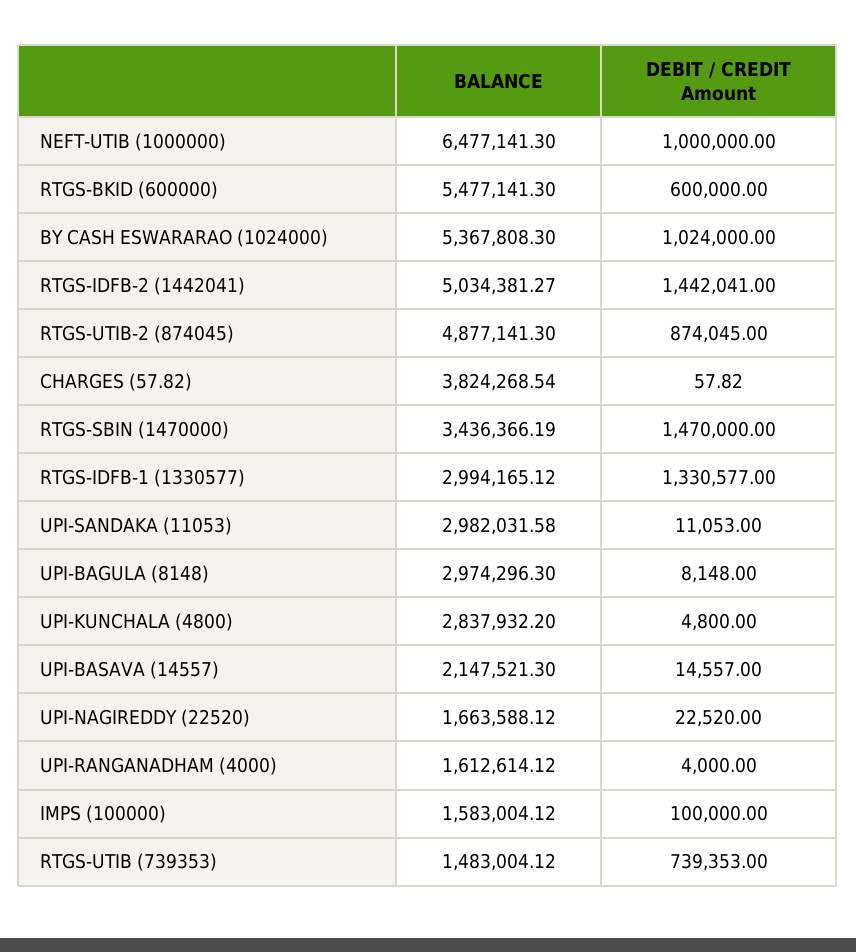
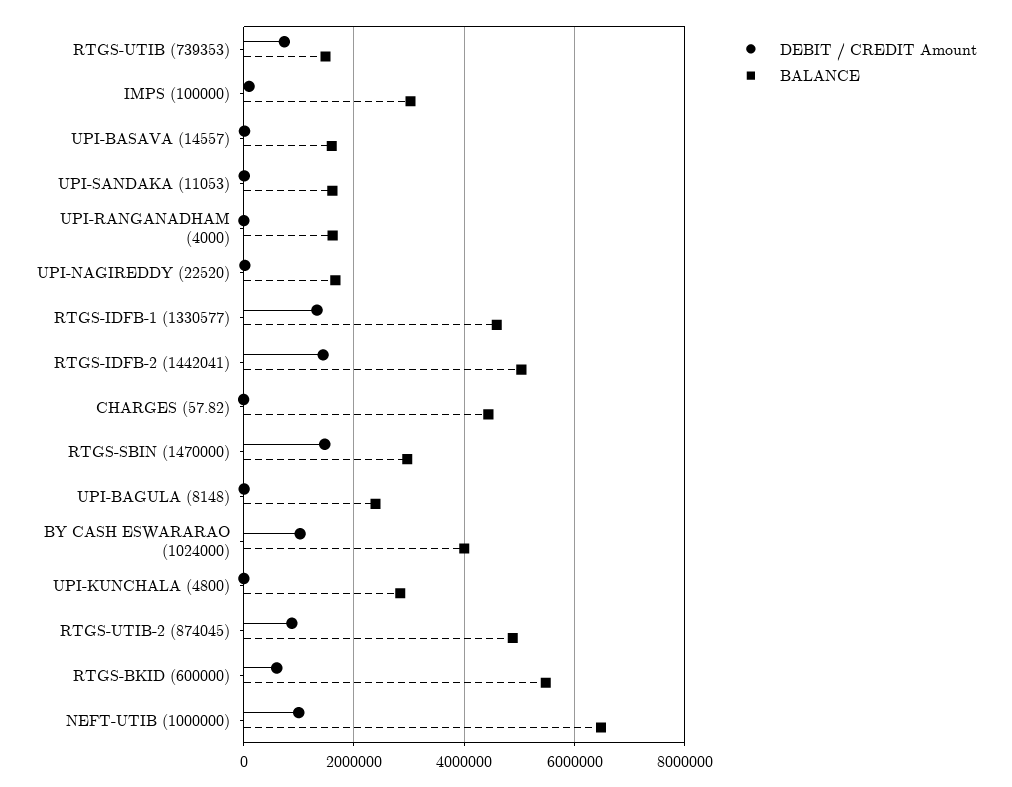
BALANCE, BY CASH ESWARARAO (1024000): 5367808.3 -> 4000000
BALANCE, CHARGES (57.82): 3824268.54 -> 4400000
BALANCE, RTGS-SBIN (1470000): 3436366.19 -> 3000000
BALANCE, RTGS-IDFB-1 (1330577): 2994165.12 -> 4600000
BALANCE, UPI-SANDAKA (11053): 2982031.58 -> 1600000
BALANCE, UPI-BAGULA (8148): 2974296.3 -> 2400000
BALANCE, UPI-BASAVA (14557): 2147521.3 -> 1600000
BALANCE, IMPS (100000): 1583004.12 -> 3000000

